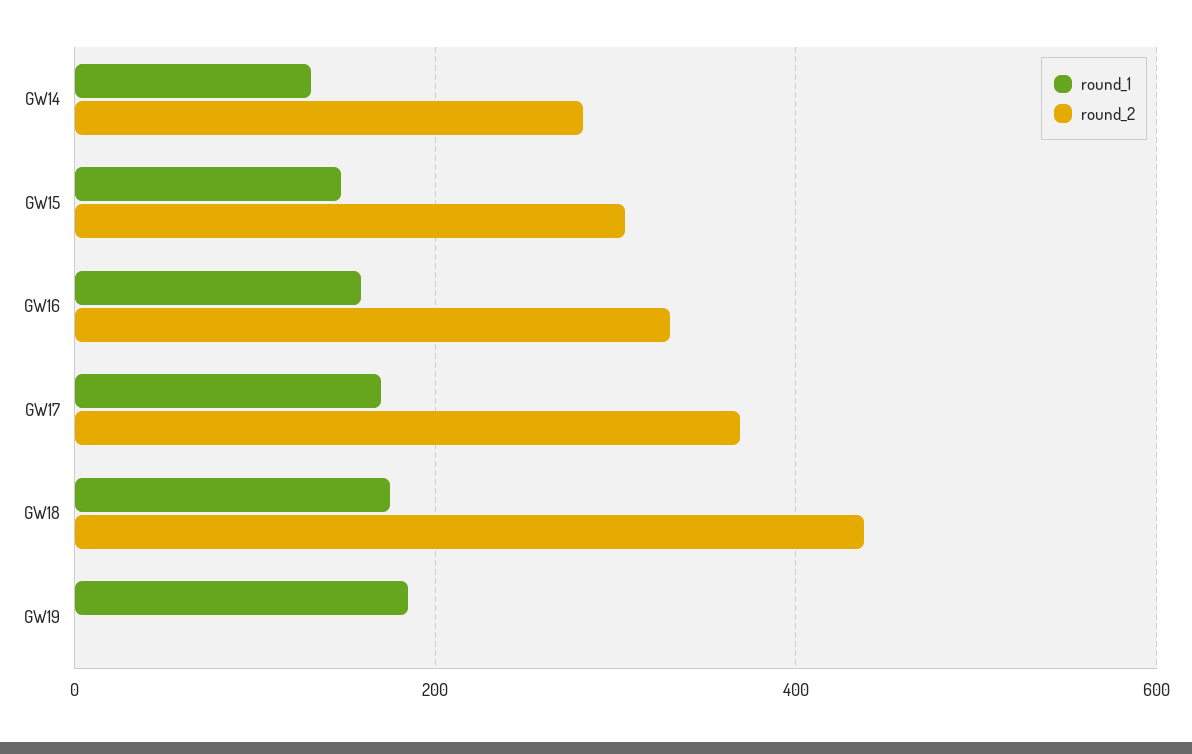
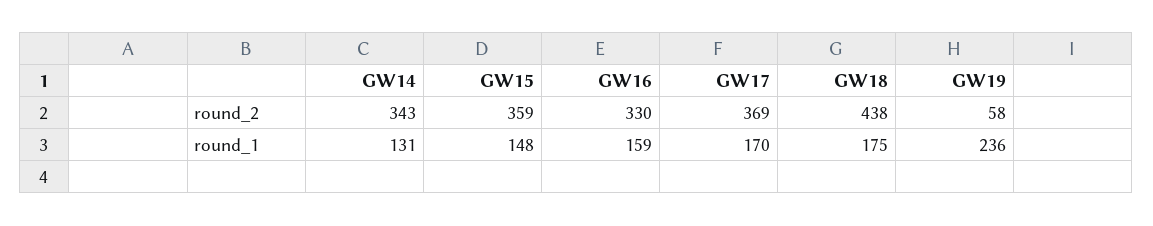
round_2, GW14: 280 -> 343
round_2, GW15: 300 -> 359
round_1, GW19: 180 -> 236
round_2, GW19: 0 -> 58

